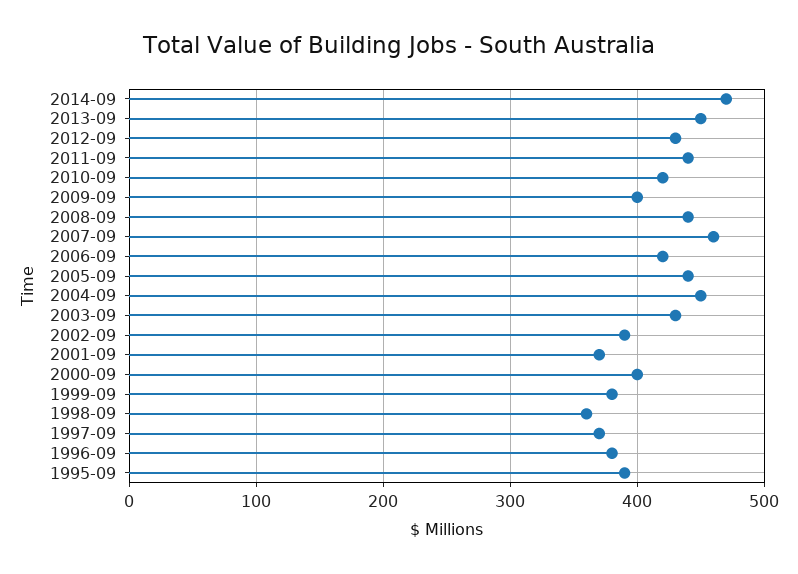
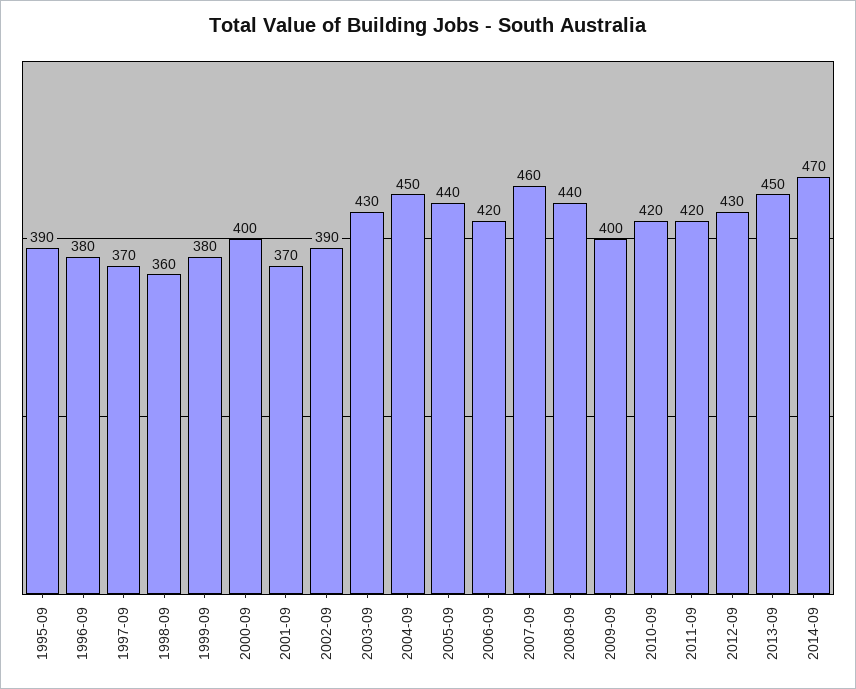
2011-09: 440 -> 420

